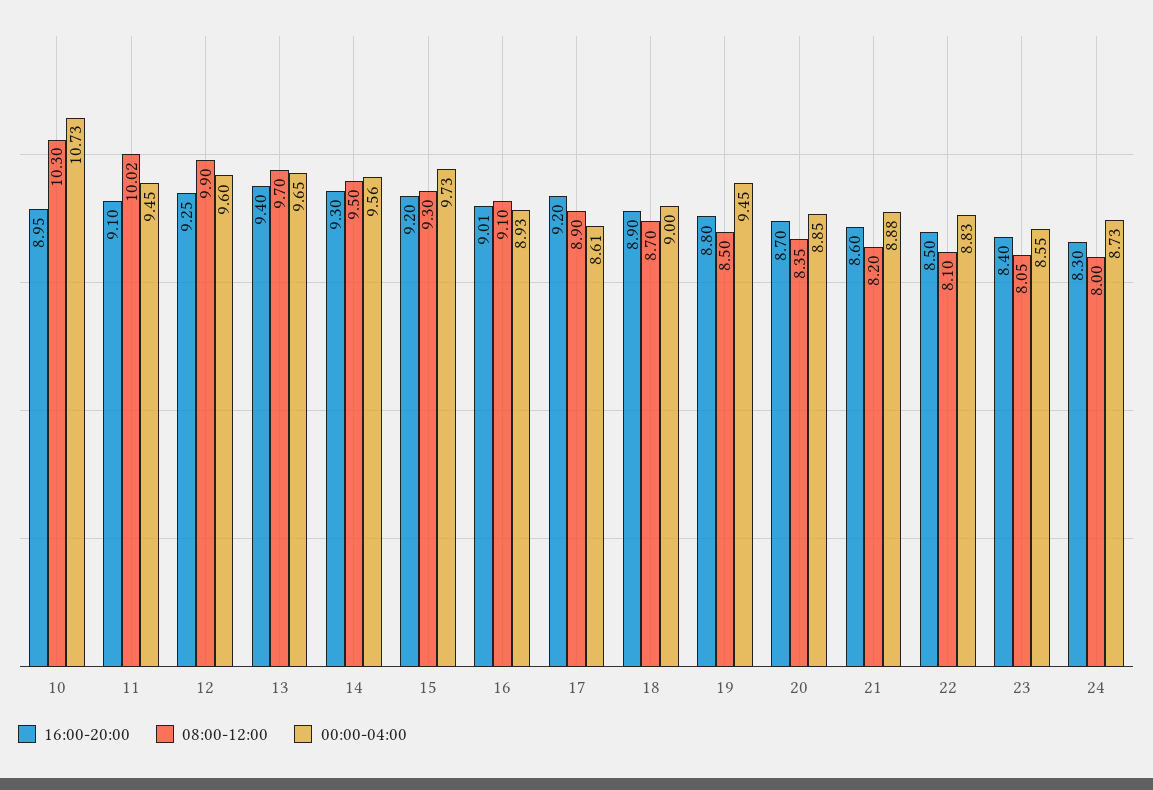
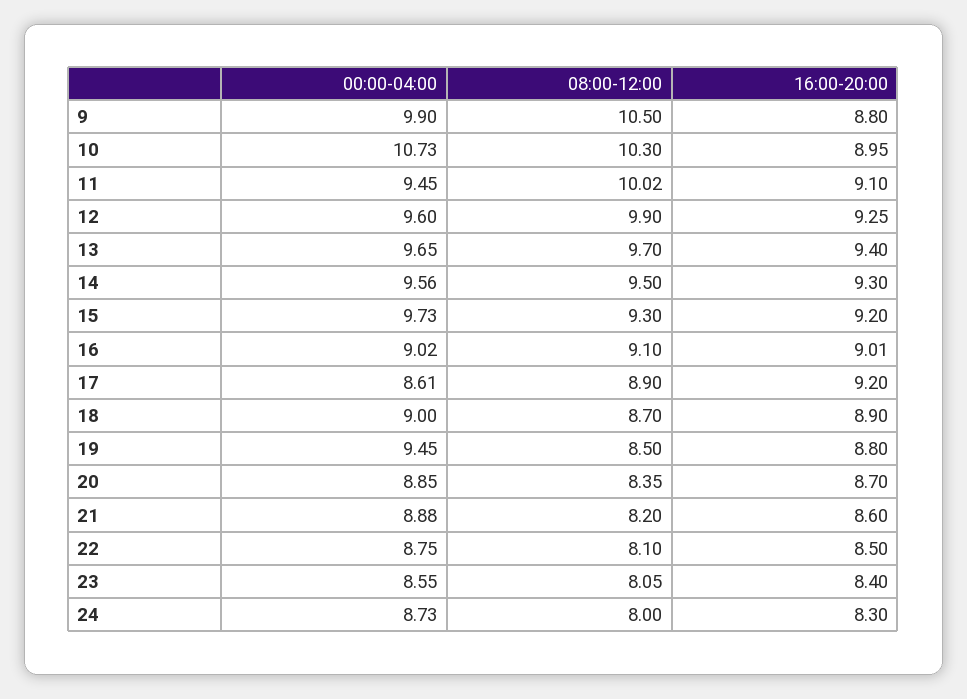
00:00-04:00, 16: 8.93 -> 9.02
00:00-04:00, 22: 8.83 -> 8.75
00:00-04:00, 9: none -> 9.9
08:00-12:00, 9: none -> 10.5
16:00-20:00, 9: none -> 8.8

